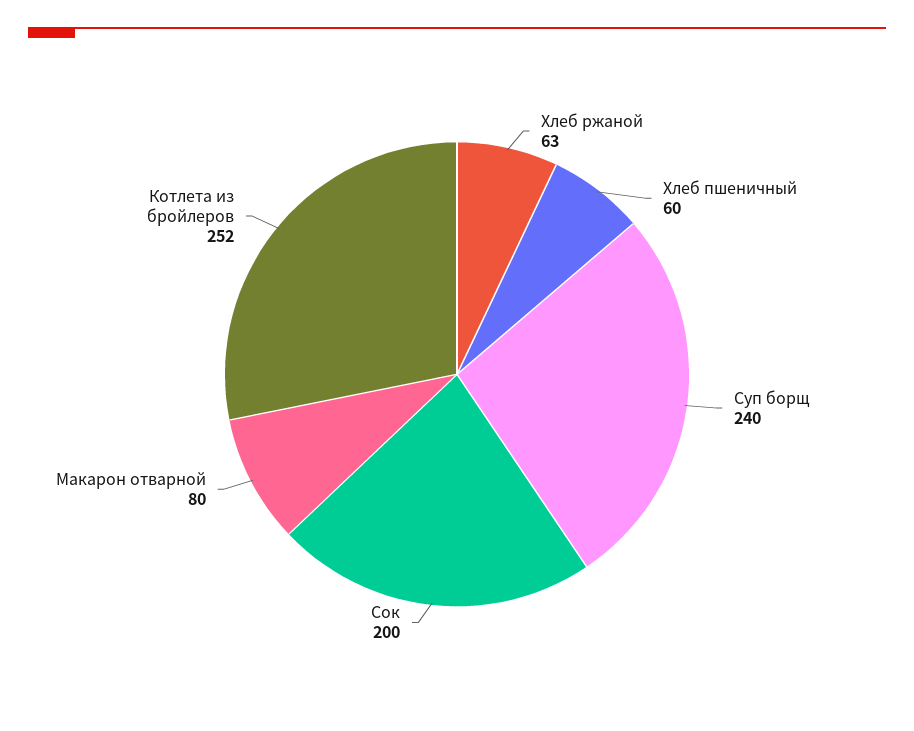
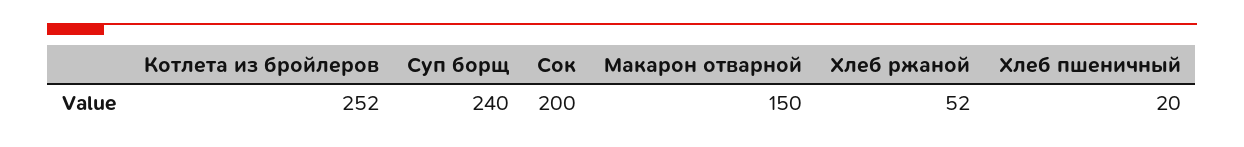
Хлеб ржаной: 63 -> 52
Хлеб пшеничный: 60 -> 20
Макарон отварной: 80 -> 150

